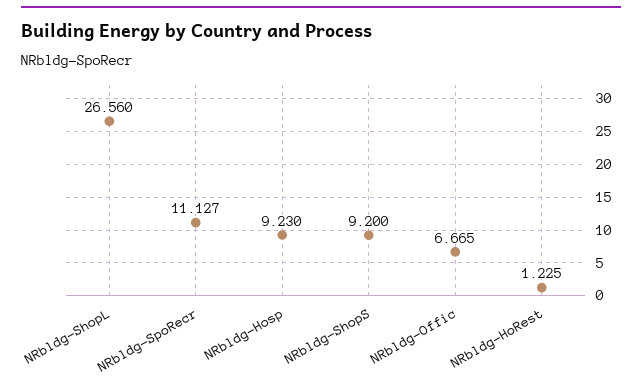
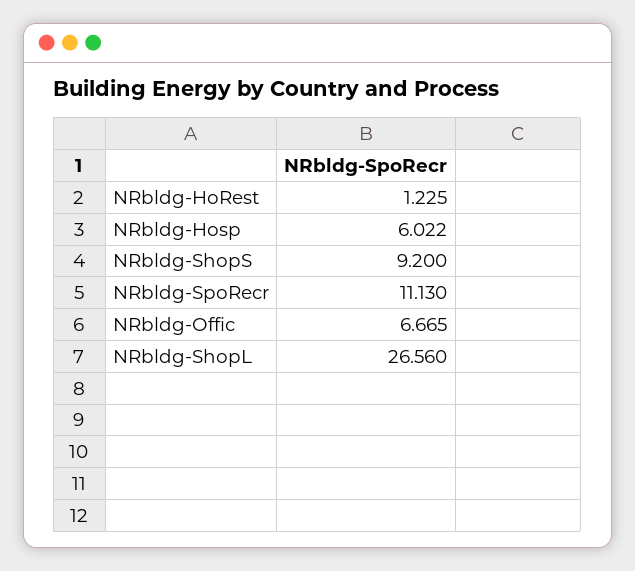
NRbldg-SpoRecr: 11.127 -> 11.13
NRbldg-Hosp: 9.23 -> 6.022

